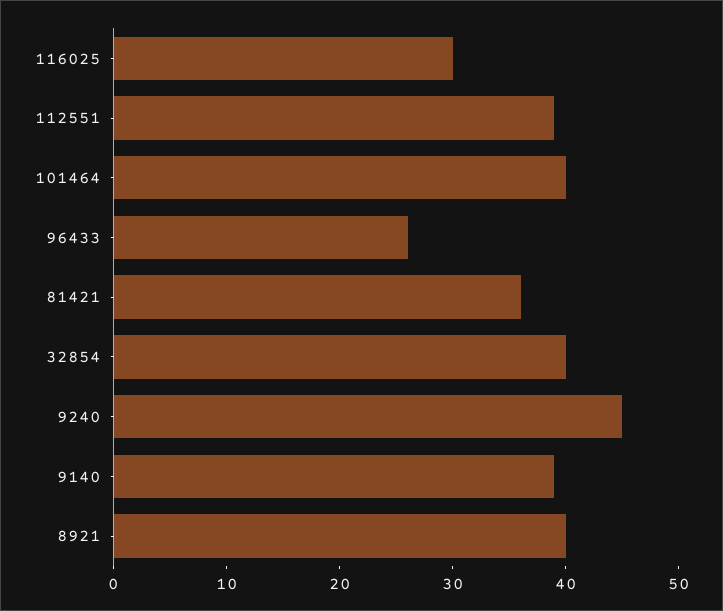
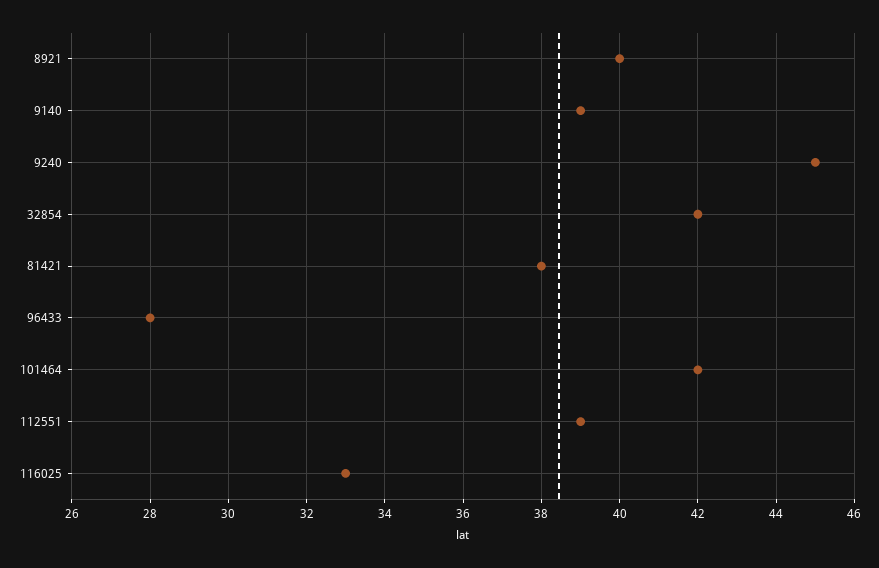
116025: 30 -> 33
101464: 40 -> 42
96433: 26 -> 28
81421: 36 -> 38
32854: 40 -> 42

